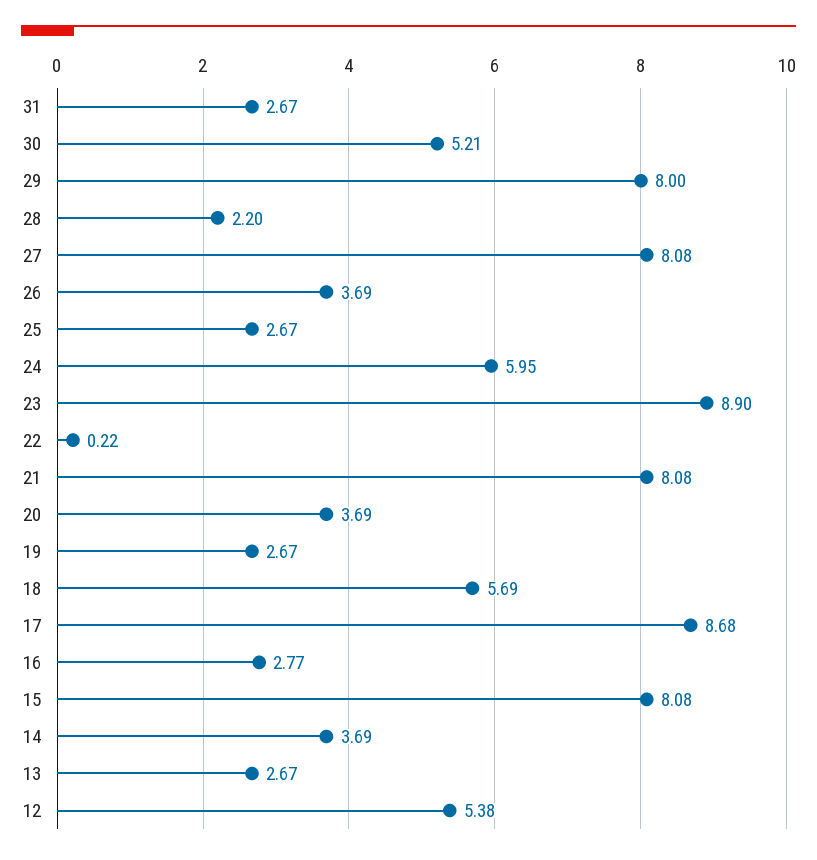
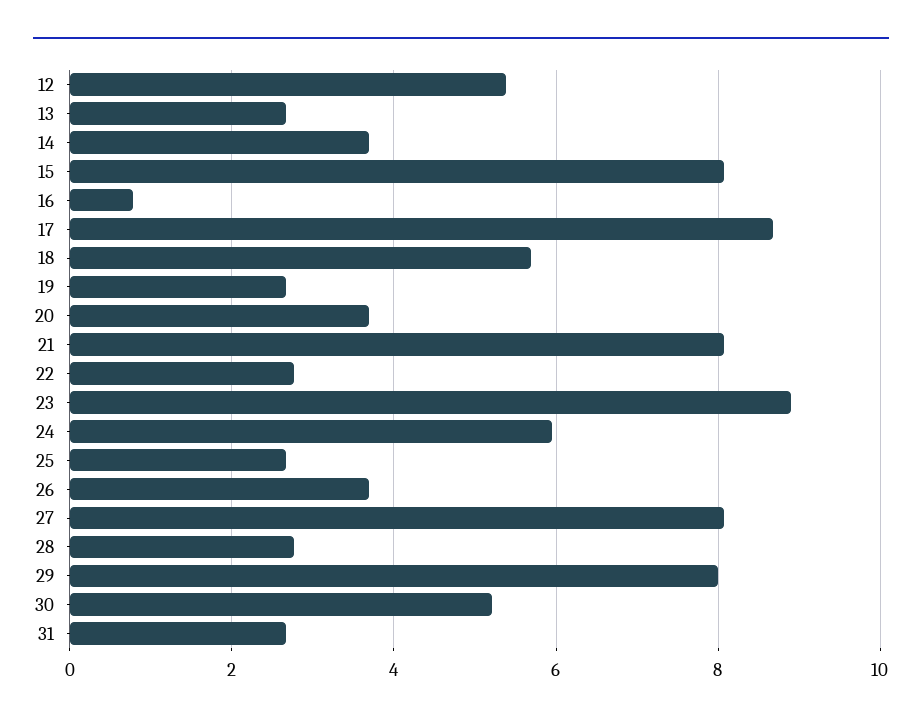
28: 2.2 -> 2.8
22: 0.22 -> 2.8
16: 2.77 -> 0.8

